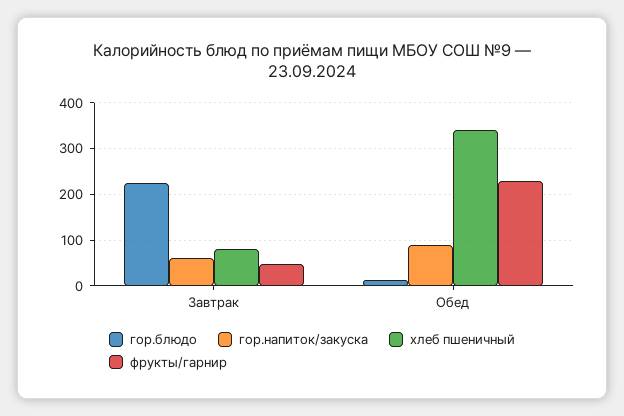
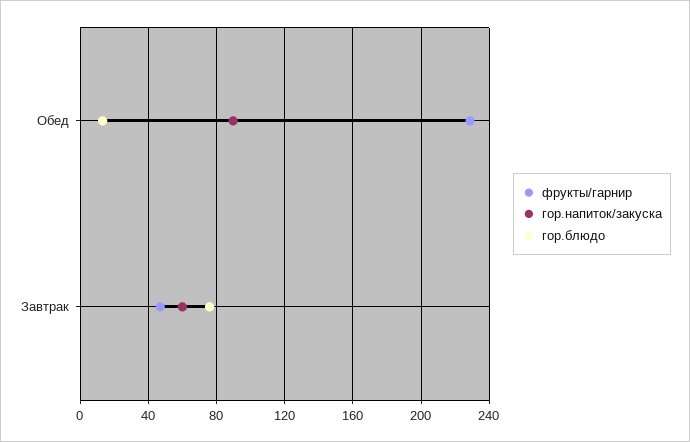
гор.блюдо, Завтрак: 220 -> 75
хлеб пшеничный, Завтрак: 80 -> none
хлеб пшеничный, Обед: 340 -> none

